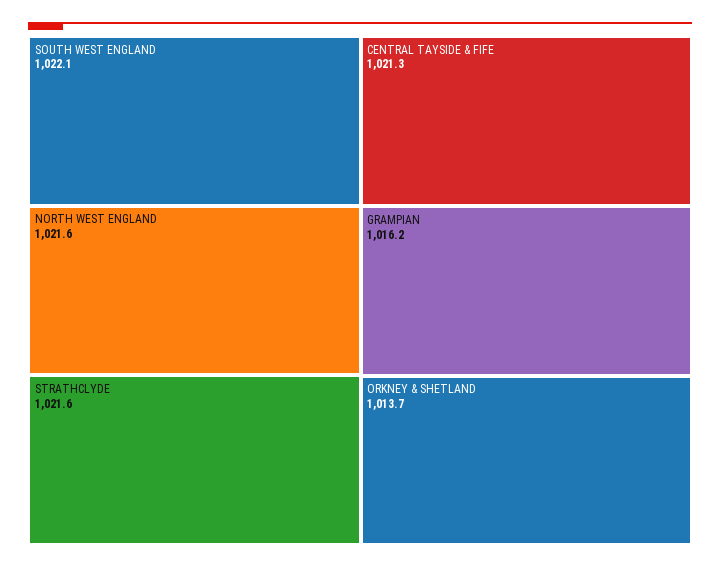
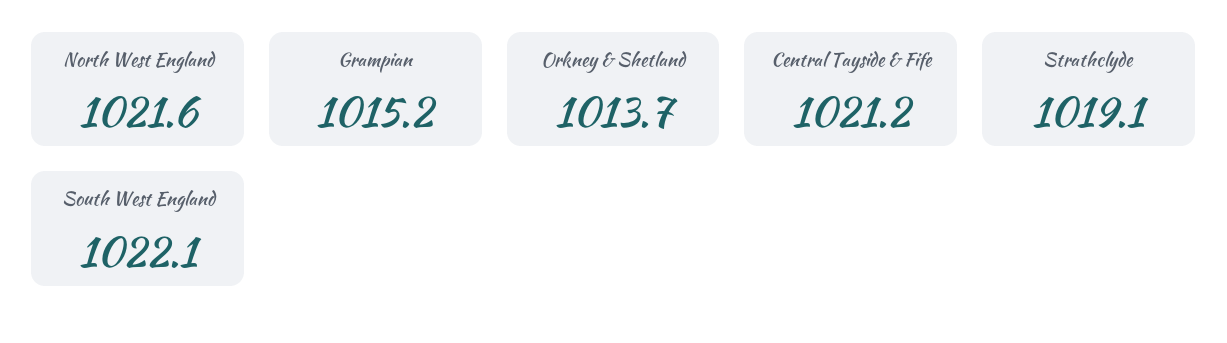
STRATHCLYDE: 1021.6 -> 1019.1
CENTRAL TAYSIDE & FIFE: 1021.3 -> 1021.2
GRAMPIAN: 1016.2 -> 1015.2

